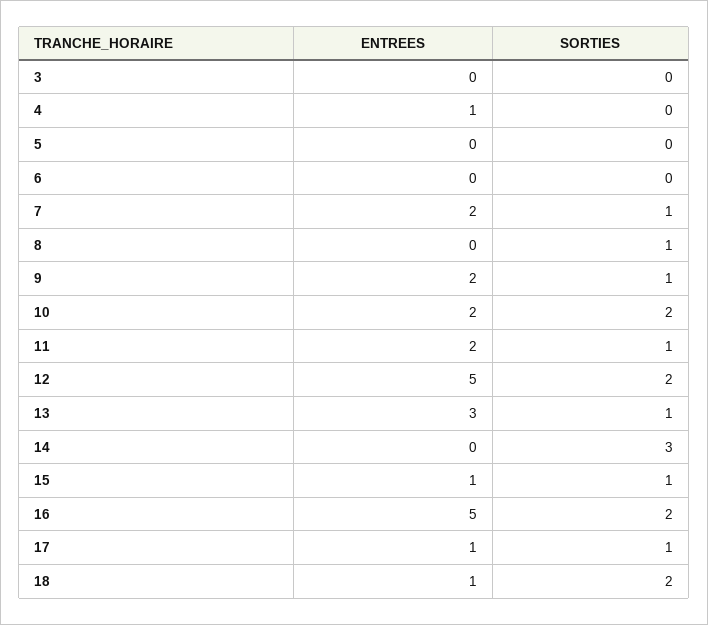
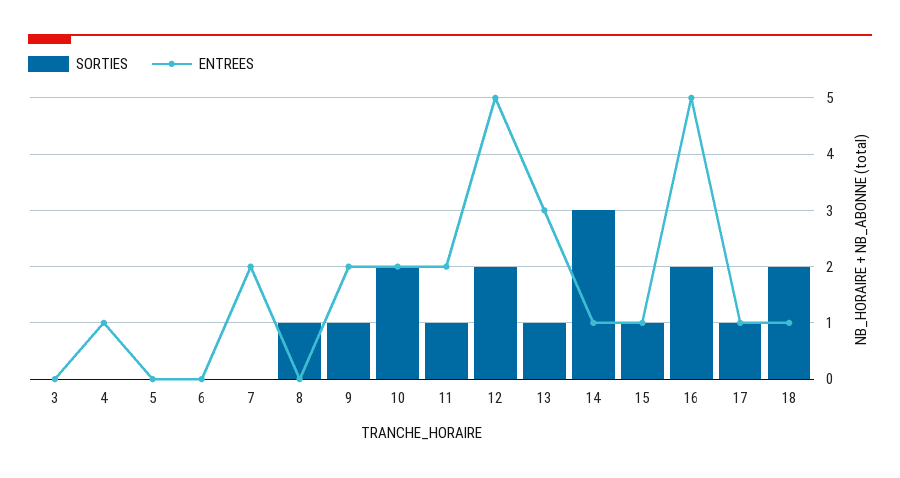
SORTIES, 7: 1 -> 0
ENTREES, 14: 0 -> 1

